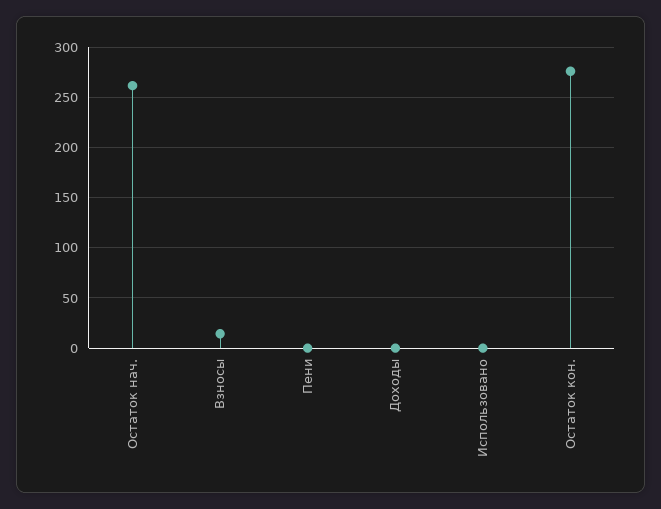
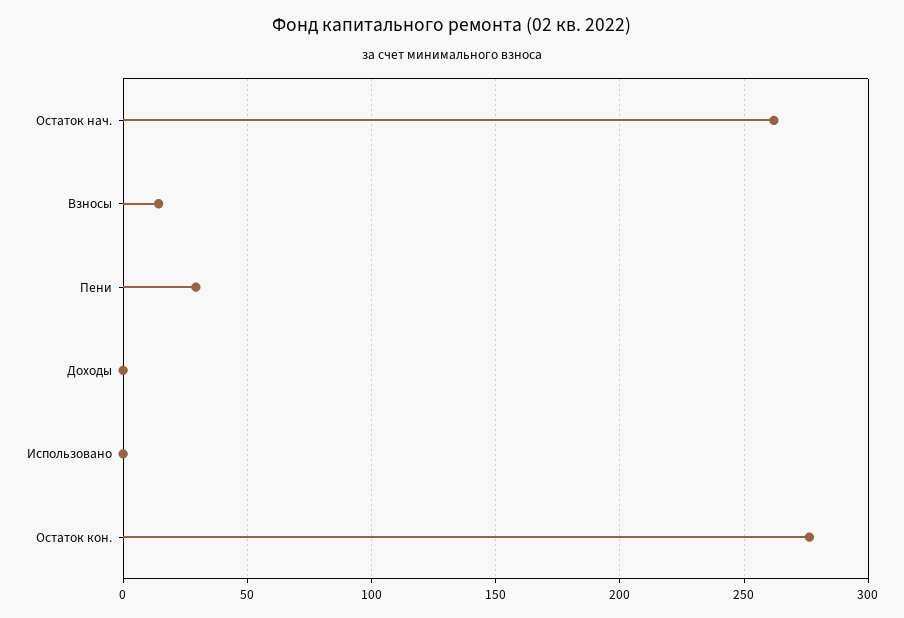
Пени: 0 -> 30

